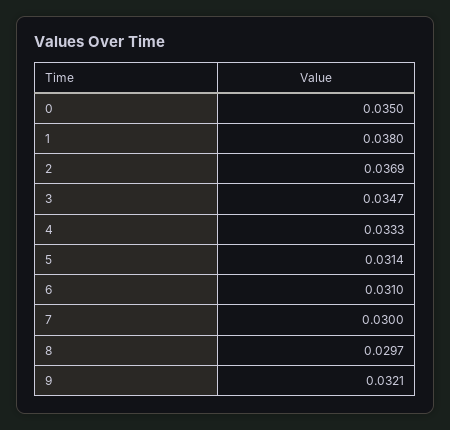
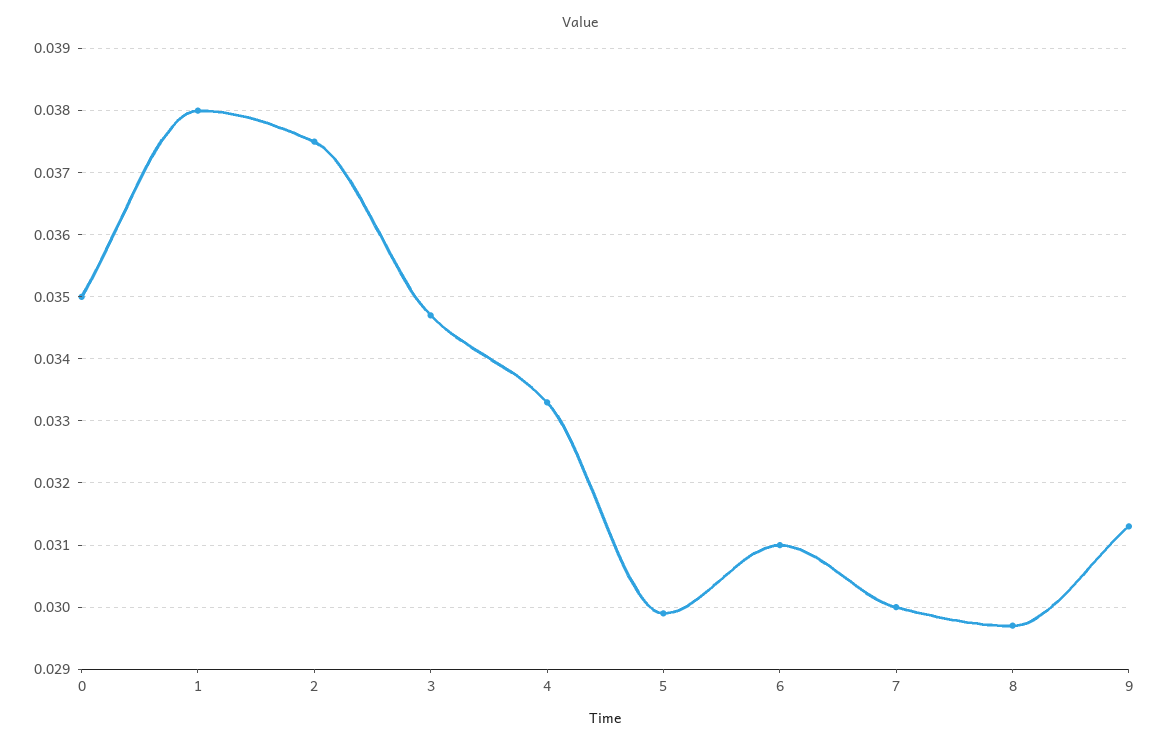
2: 0.0369 -> 0.0375
5: 0.0314 -> 0.0299
9: 0.0321 -> 0.0313

